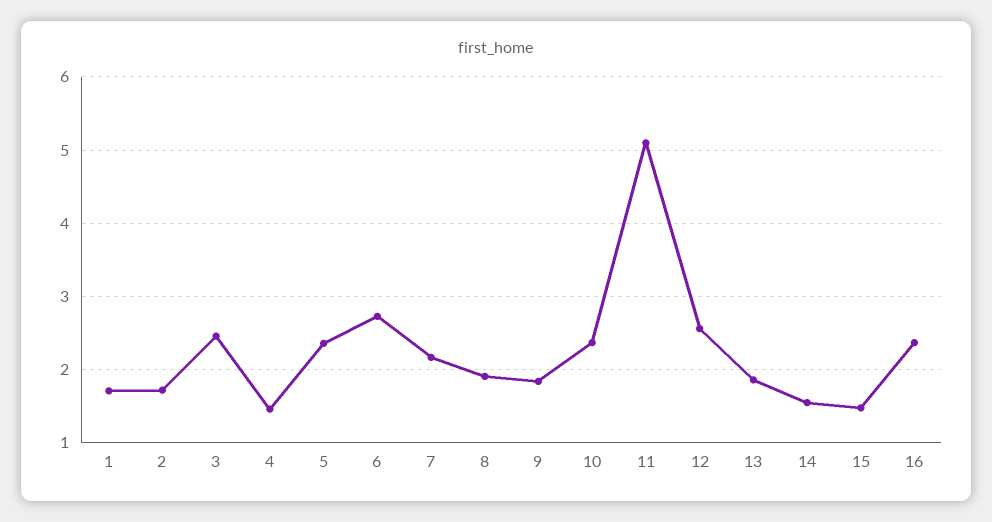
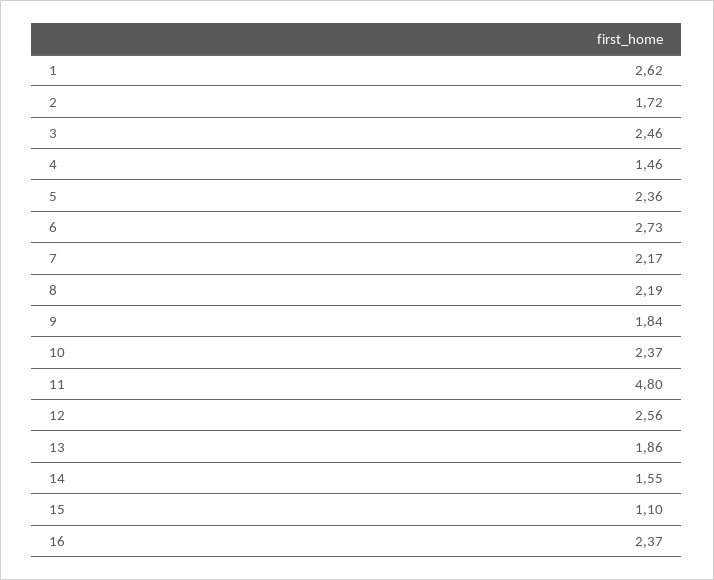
1: 1.7 -> 2.62
8: 1.9 -> 2.19
11: 5.1 -> 4.8
15: 1.5 -> 1.1

